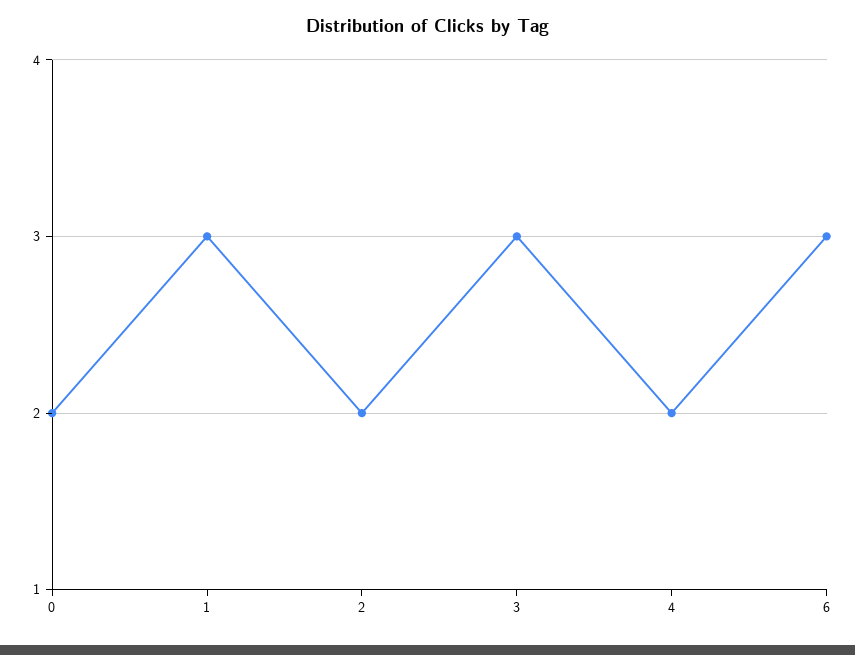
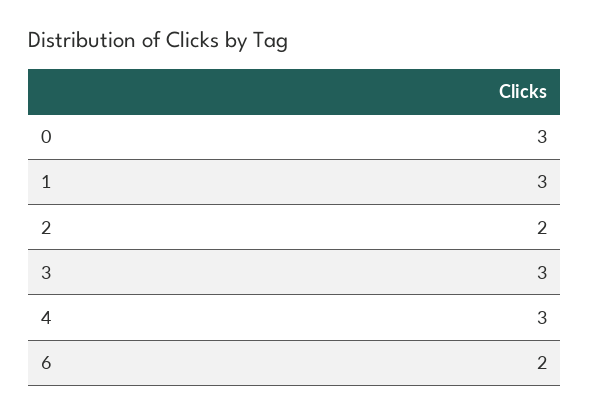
0: 2 -> 3
4: 2 -> 3
6: 3 -> 2

